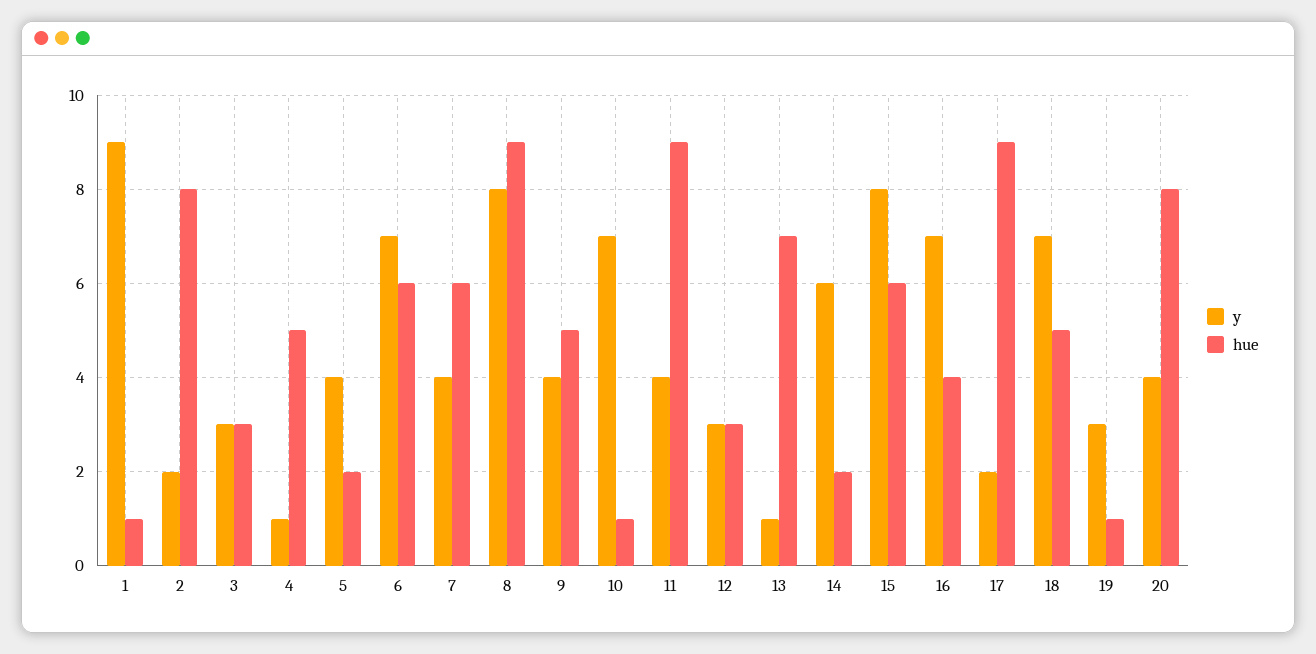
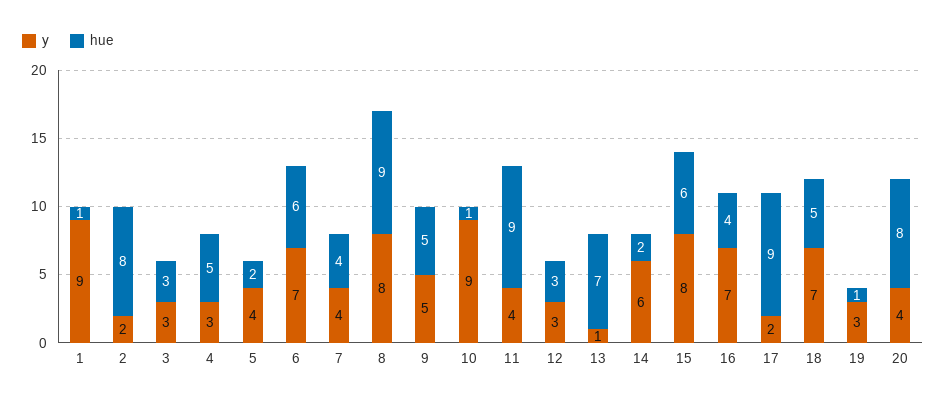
y, 4: 1 -> 3
hue, 7: 6 -> 4
y, 9: 4 -> 5
y, 10: 7 -> 9

